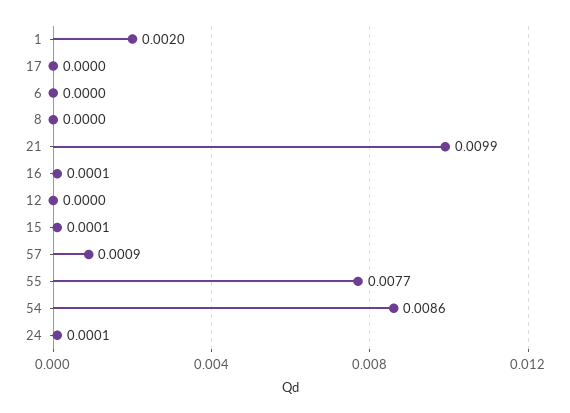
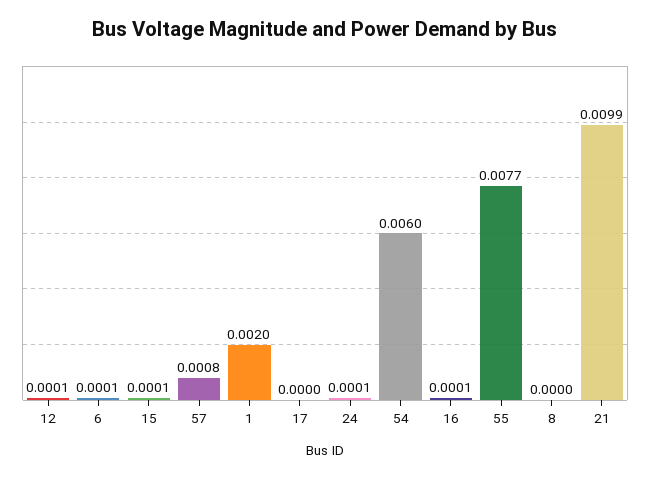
6: 0 -> 0.0001
12: 0 -> 0.0001
57: 0.0009 -> 0.0008
54: 0.0086 -> 0.006

